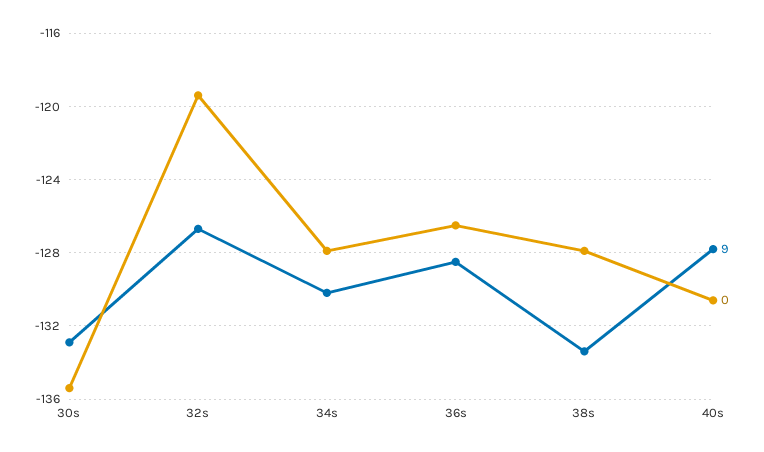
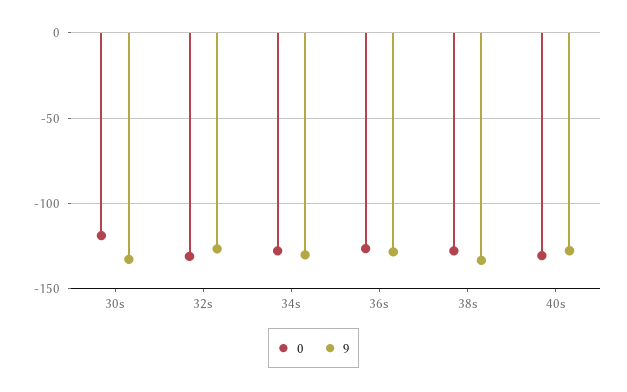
0, 30s: -135.5 -> -120
0, 32s: -119.5 -> -130

